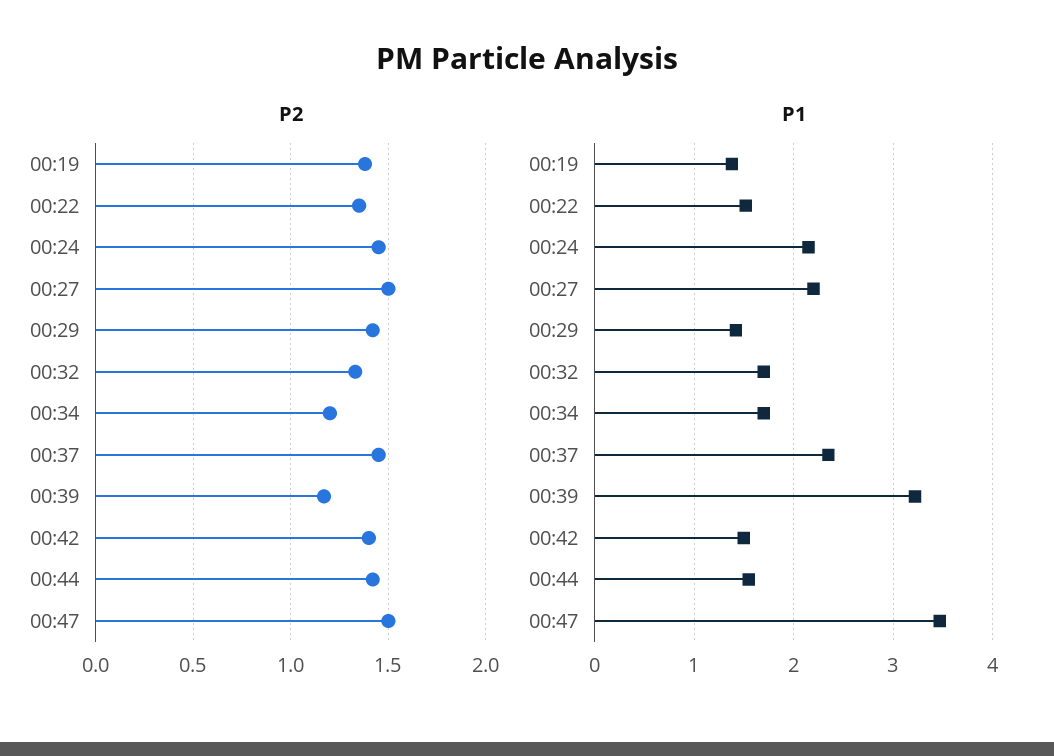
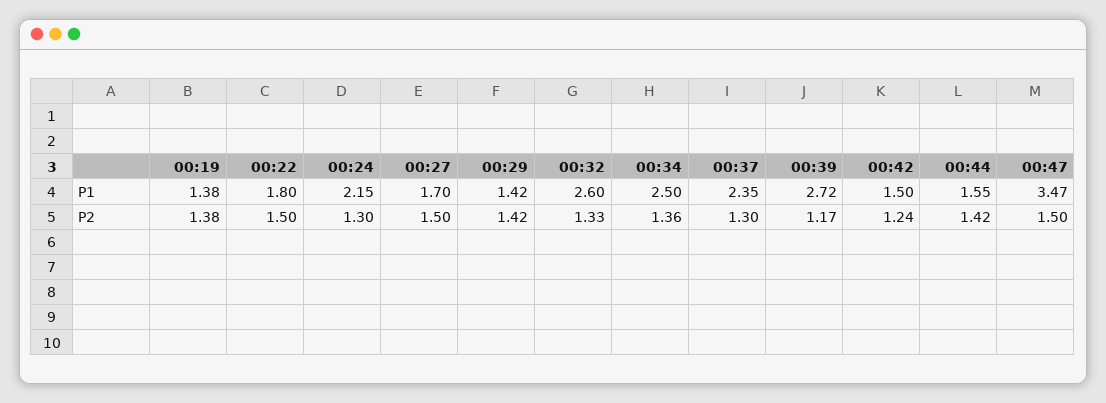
P2, 00:22: 1.35 -> 1.5
P2, 00:24: 1.45 -> 1.3
P2, 00:34: 1.2 -> 1.36
P2, 00:37: 1.45 -> 1.3
P2, 00:42: 1.4 -> 1.24
P1, 00:22: 1.5 -> 1.8
P1, 00:27: 2.2 -> 1.7
P1, 00:32: 1.7 -> 2.6
P1, 00:34: 1.7 -> 2.5
P1, 00:39: 3.2 -> 2.72

